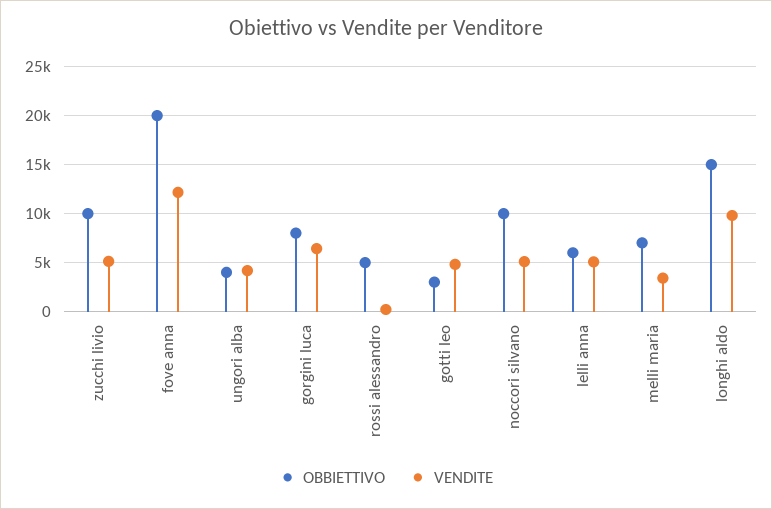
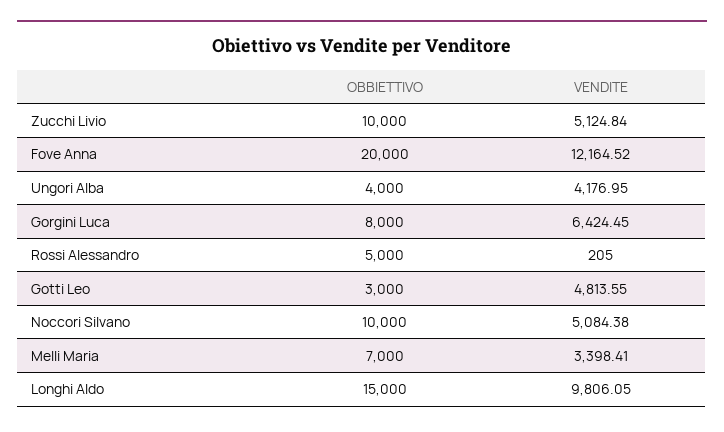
OBBIETTIVO, lelli anna: 6000 -> none
VENDITE, lelli anna: 5000 -> none

